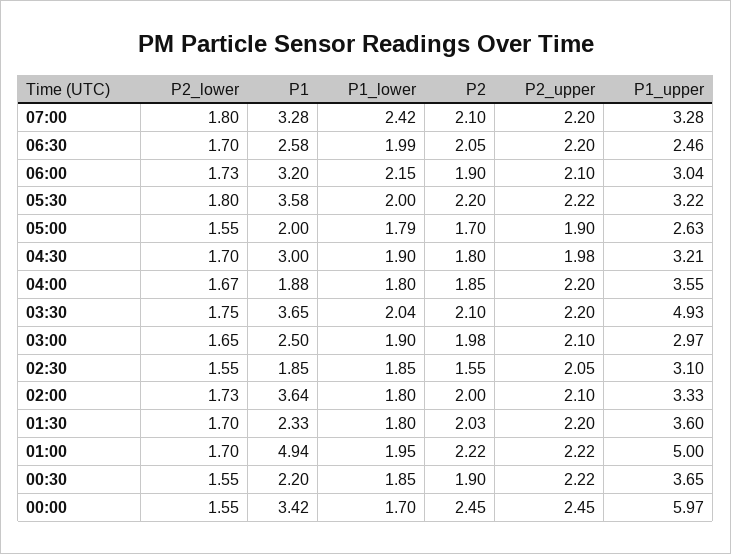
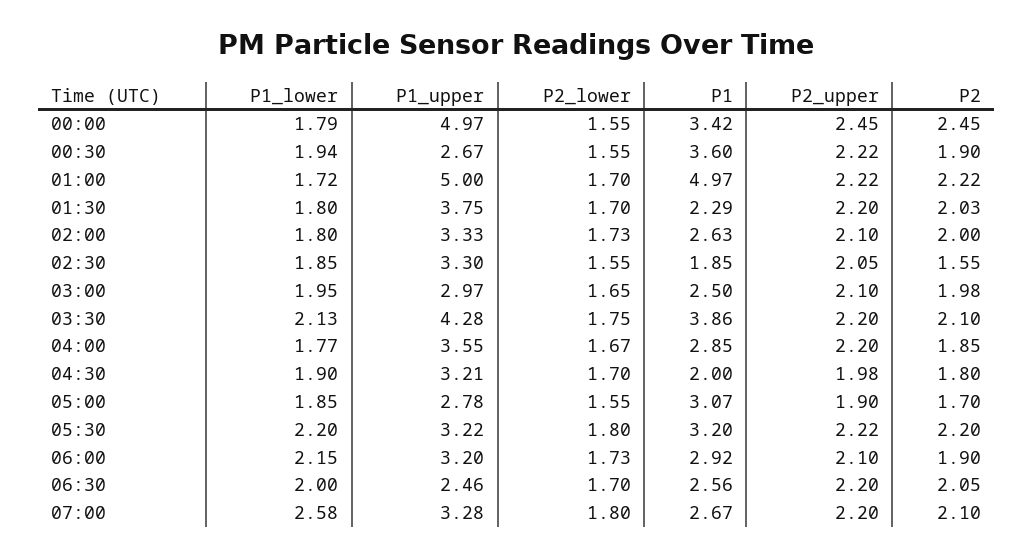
P1, 07:00: 3.28 -> 2.67
P1_lower, 07:00: 2.42 -> 2.58
P1, 06:30: 2.58 -> 2.56
P1_lower, 06:30: 1.99 -> 2
P1, 06:00: 3.2 -> 2.92
P1_upper, 06:00: 3.04 -> 3.2
P1, 05:30: 3.58 -> 3.2
P1_lower, 05:30: 2 -> 2.2
P1, 05:00: 2 -> 3.07
P1_lower, 05:00: 1.79 -> 1.85
P1_upper, 05:00: 2.63 -> 2.78
P1, 04:30: 3 -> 2
P1, 04:00: 1.88 -> 2.85
P1_lower, 04:00: 1.8 -> 1.77
P1, 03:30: 3.65 -> 3.86
P1_lower, 03:30: 2.04 -> 2.13
P1_upper, 03:30: 4.93 -> 4.28
P1_lower, 03:00: 1.9 -> 1.95
P1_upper, 02:30: 3.1 -> 3.3
P1, 02:00: 3.64 -> 2.63
P1, 01:30: 2.33 -> 2.29
P1_upper, 01:30: 3.6 -> 3.75
P1, 01:00: 4.94 -> 4.97
P1_lower, 01:00: 1.95 -> 1.72
P1, 00:30: 2.2 -> 3.6
P1_lower, 00:30: 1.85 -> 1.94
P1_upper, 00:30: 3.65 -> 2.67
P1_lower, 00:00: 1.7 -> 1.79
P1_upper, 00:00: 5.97 -> 4.97

